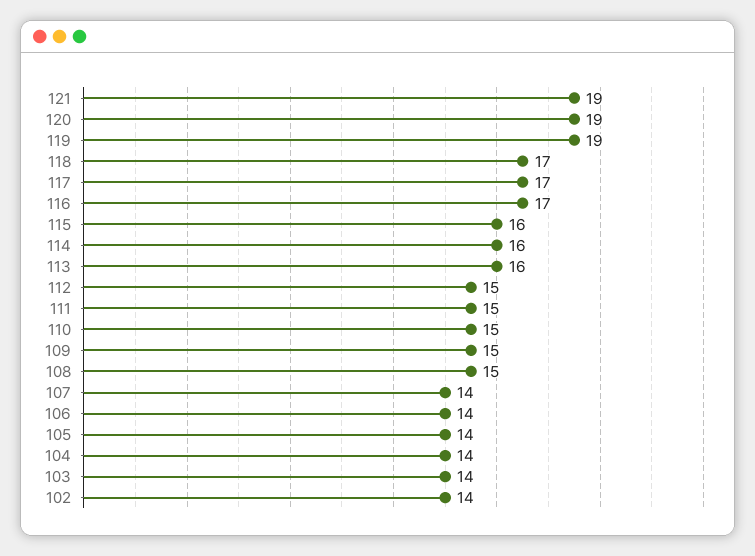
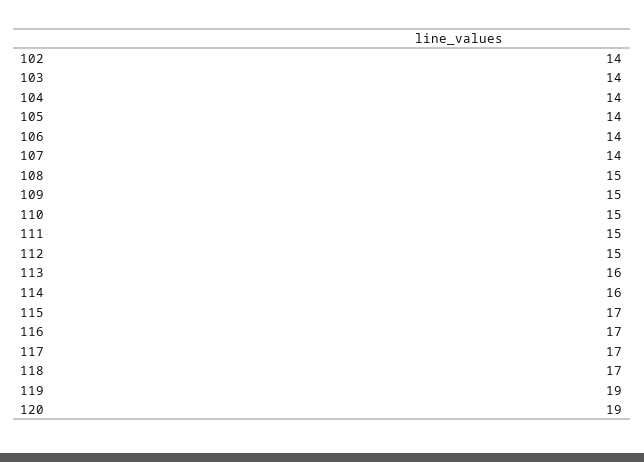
121: 19 -> none
115: 16 -> 17

